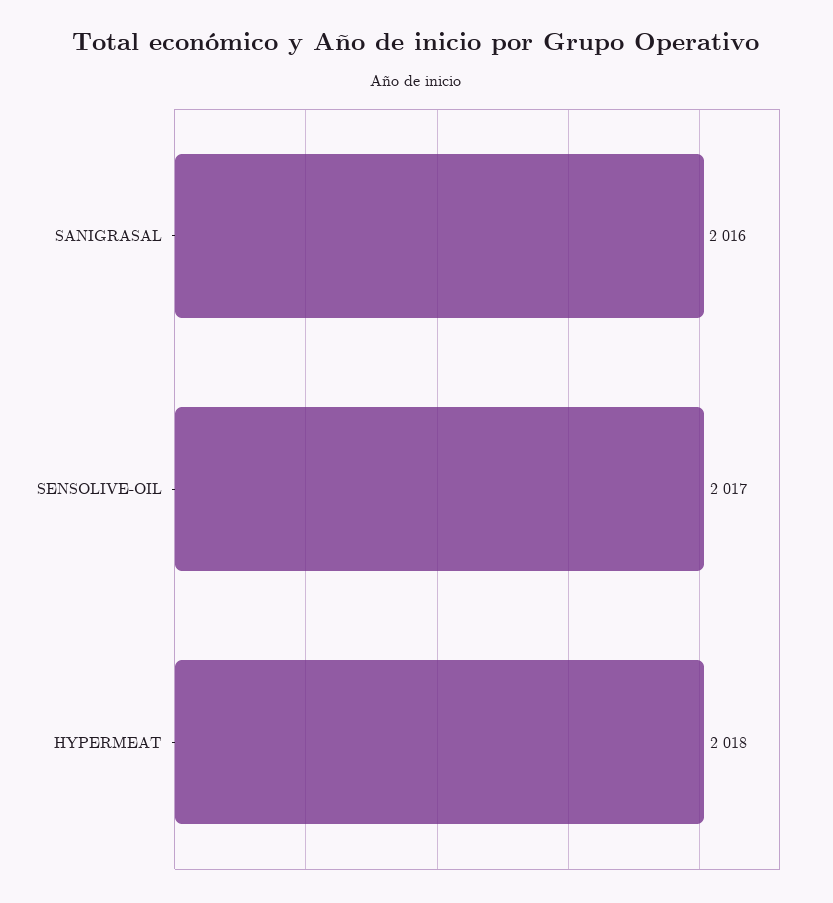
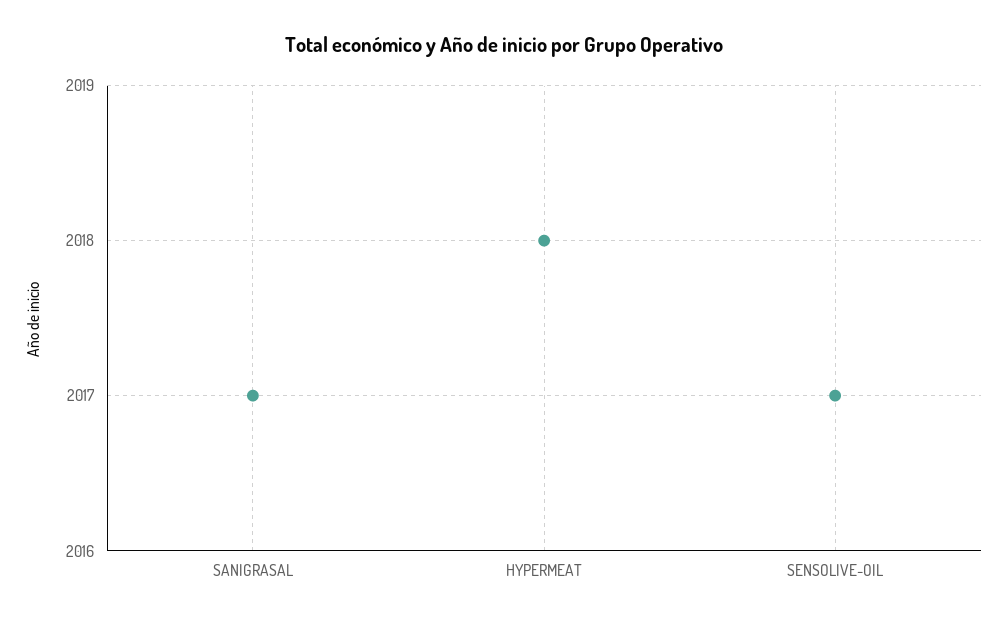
SANIGRASAL: 2016 -> 2017

